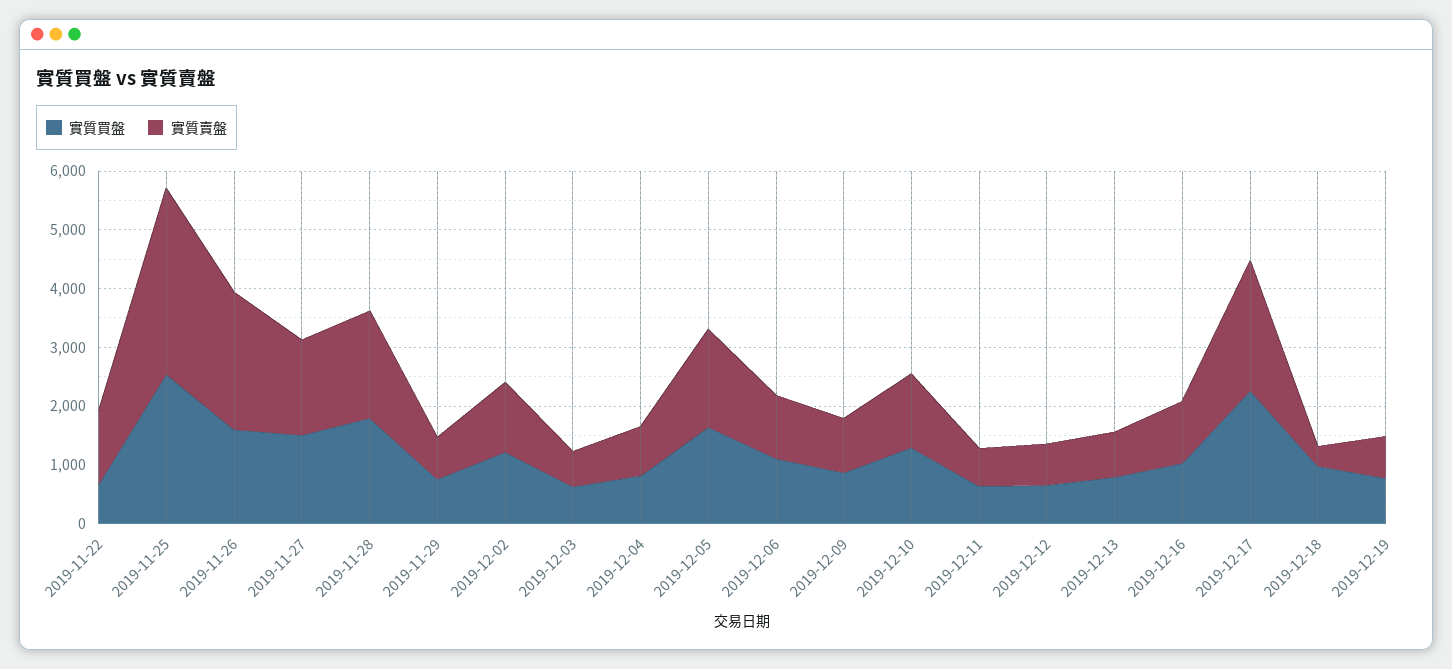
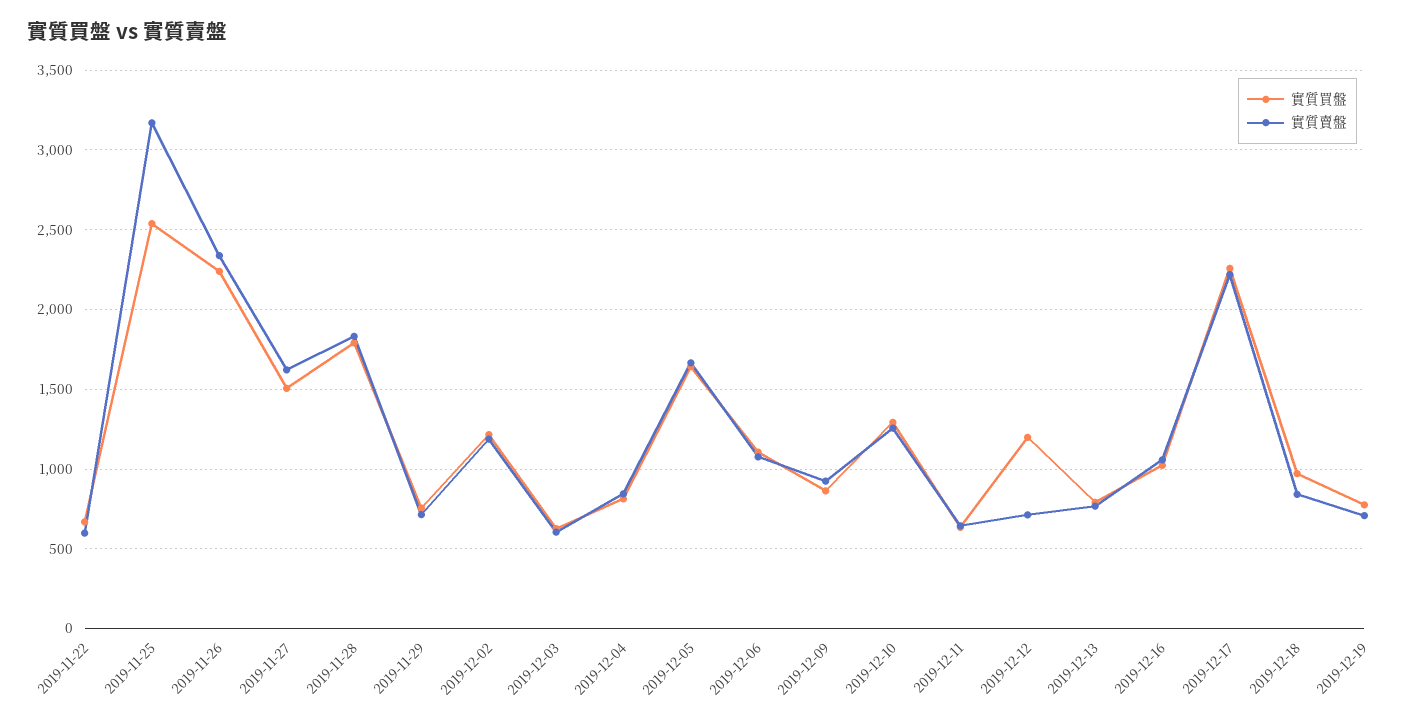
實質賣盤, 2019-11-22: 1200 -> 600
實質買盤, 2019-11-26: 1600 -> 2250
實質買盤, 2019-12-12: 600 -> 1200
實質賣盤, 2019-12-18: 400 -> 850

